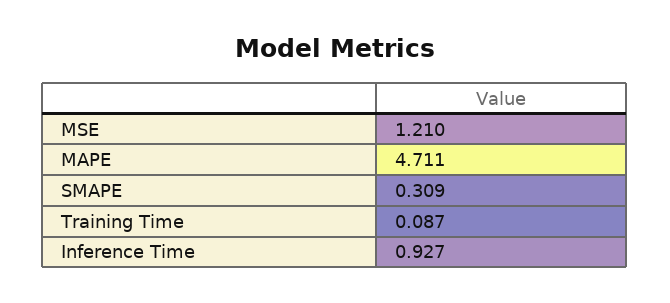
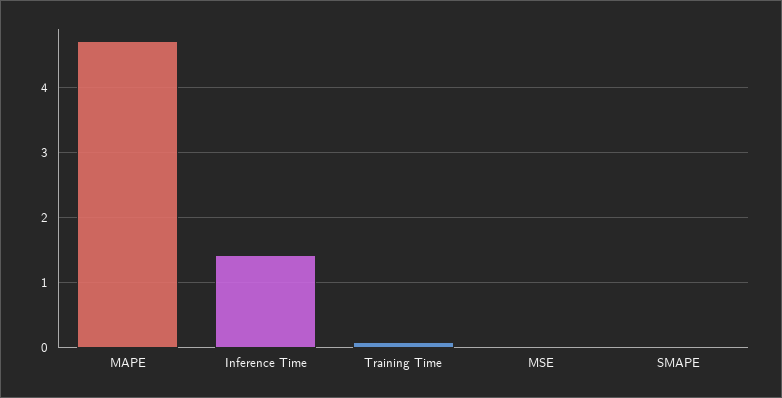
MSE: 1.21 -> 0
SMAPE: 0.309 -> 0
Inference Time: 0.927 -> 1.4

